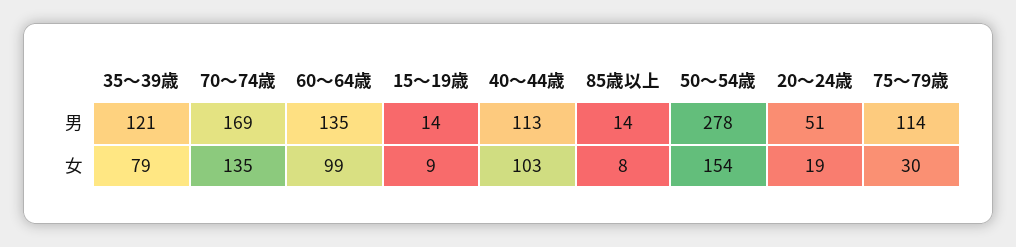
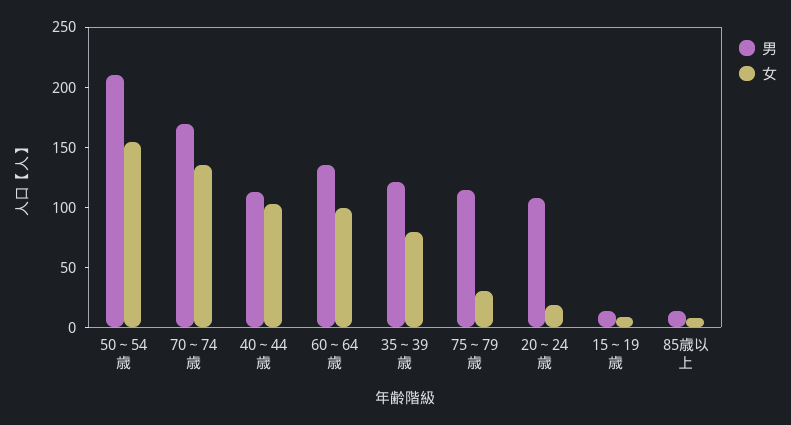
男, 50～54歳: 278 -> 210
男, 20～24歳: 51 -> 110

